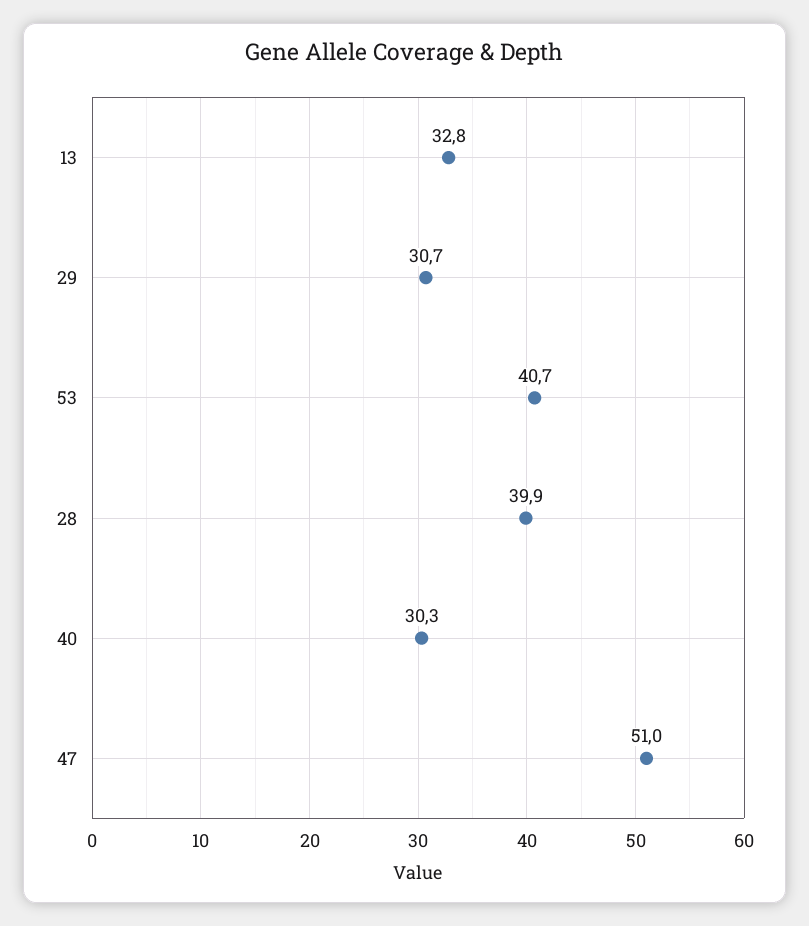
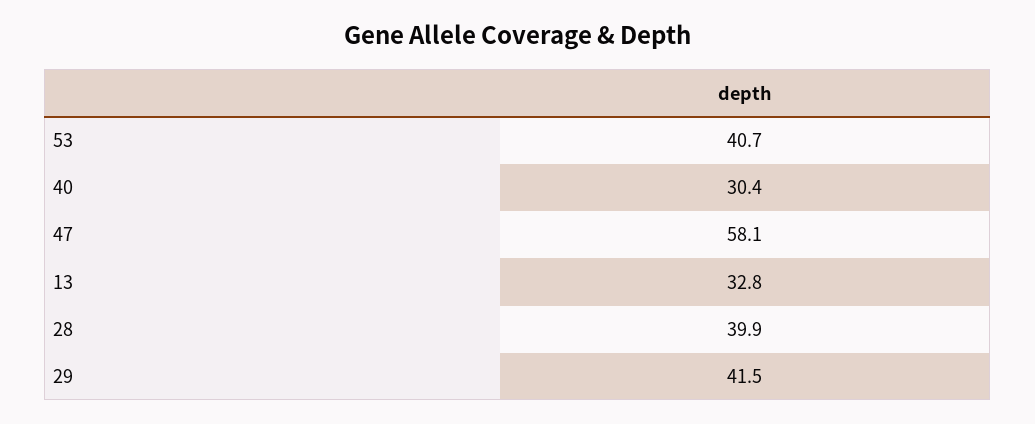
29: 30.7 -> 41.5
40: 30.3 -> 30.4
47: 51 -> 58.1

